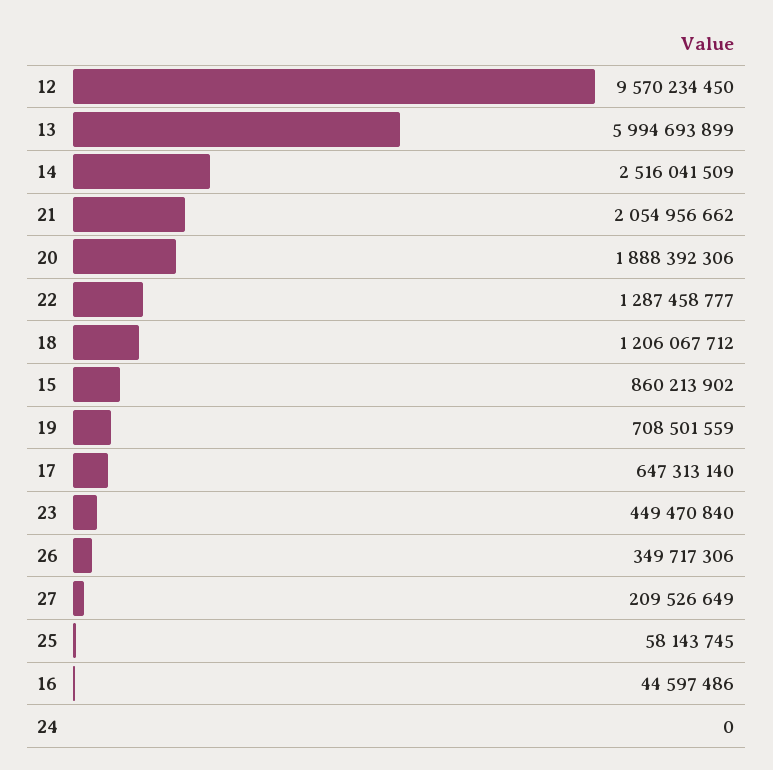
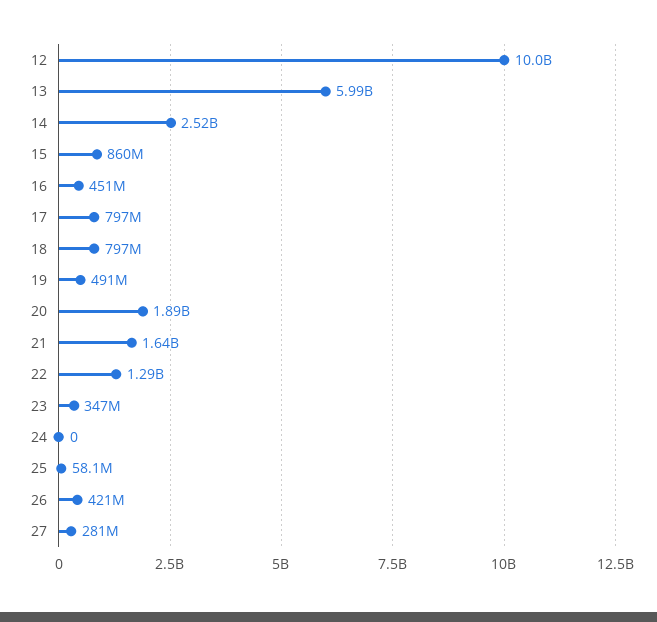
12: 9570234450 -> 10000000000
21: 2054956662 -> 1640000000
18: 1206067712 -> 797000000
19: 708501559 -> 491000000
17: 647313140 -> 797000000
23: 449470840 -> 347000000
26: 349717306 -> 421000000
27: 209526649 -> 281000000
16: 44597486 -> 451000000

